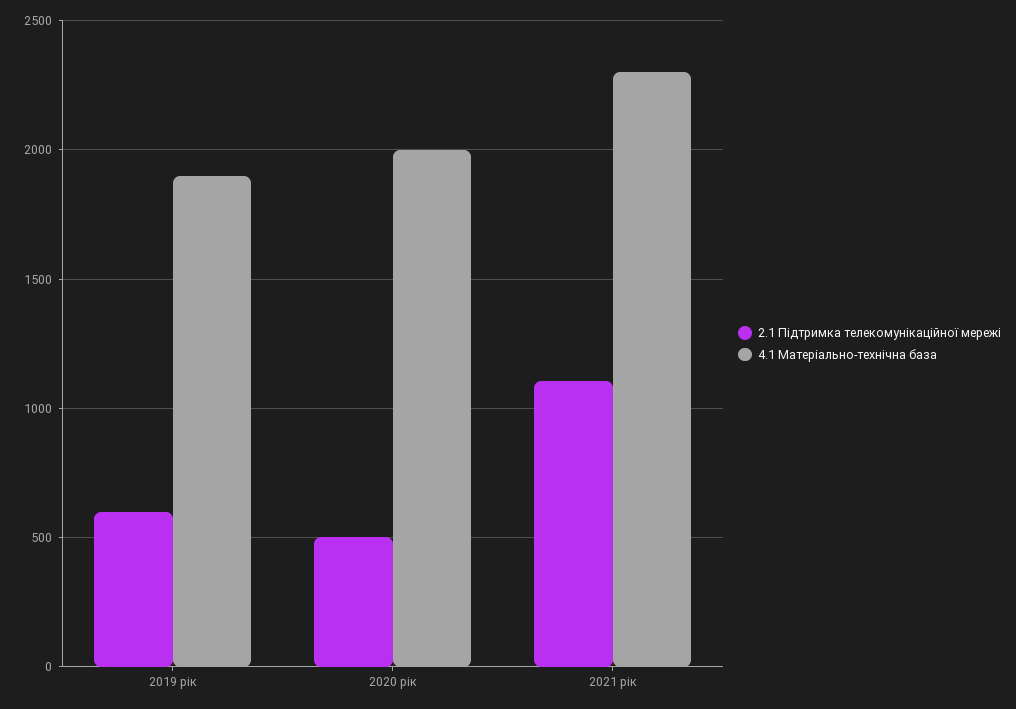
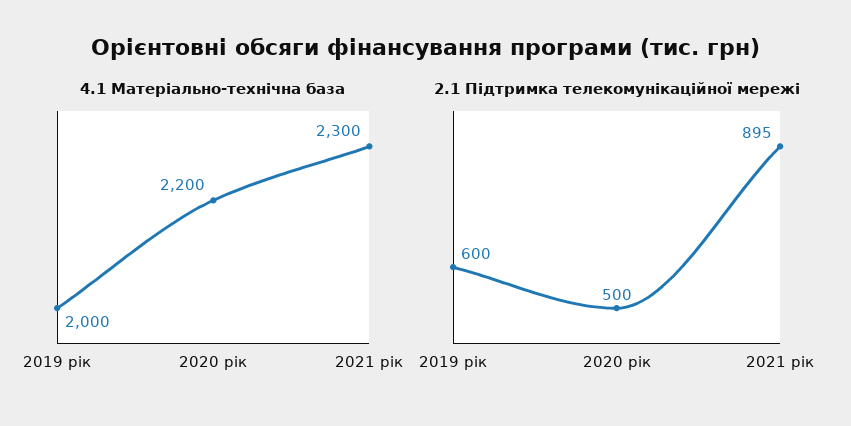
4.1 Матеріально-технічна база, 2019 рік: 1900 -> 2000
4.1 Матеріально-технічна база, 2020 рік: 2000 -> 2200
2.1 Підтримка телекомунікаційної мережі, 2021 рік: 1100 -> 895

